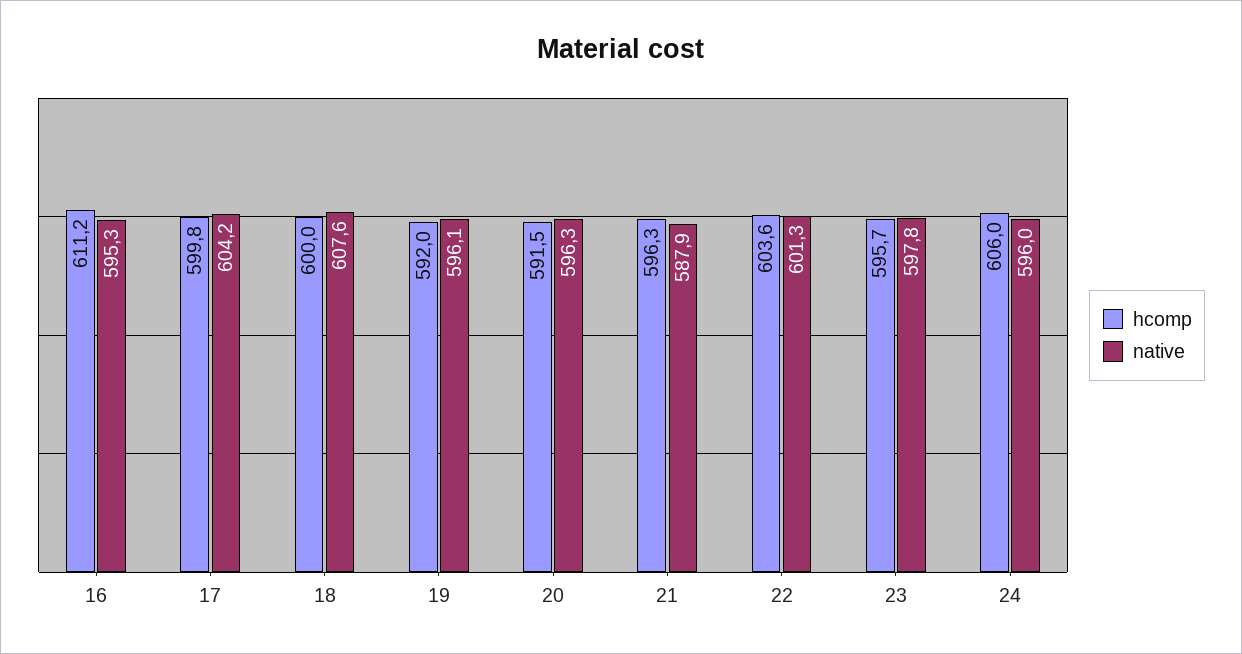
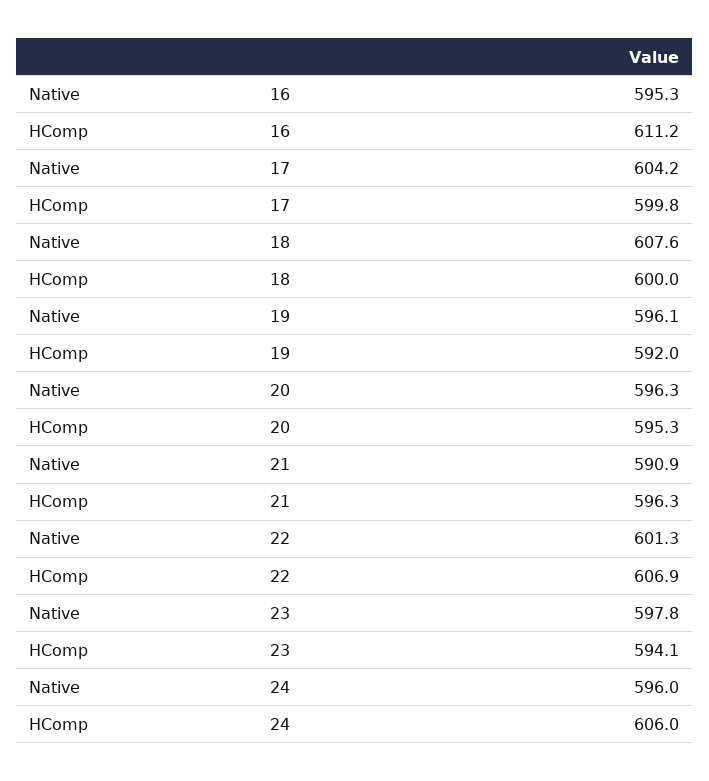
hcomp, 20: 591.5 -> 595.3
native, 21: 587.9 -> 590.9
hcomp, 22: 603.6 -> 606.9
hcomp, 23: 595.7 -> 594.1

